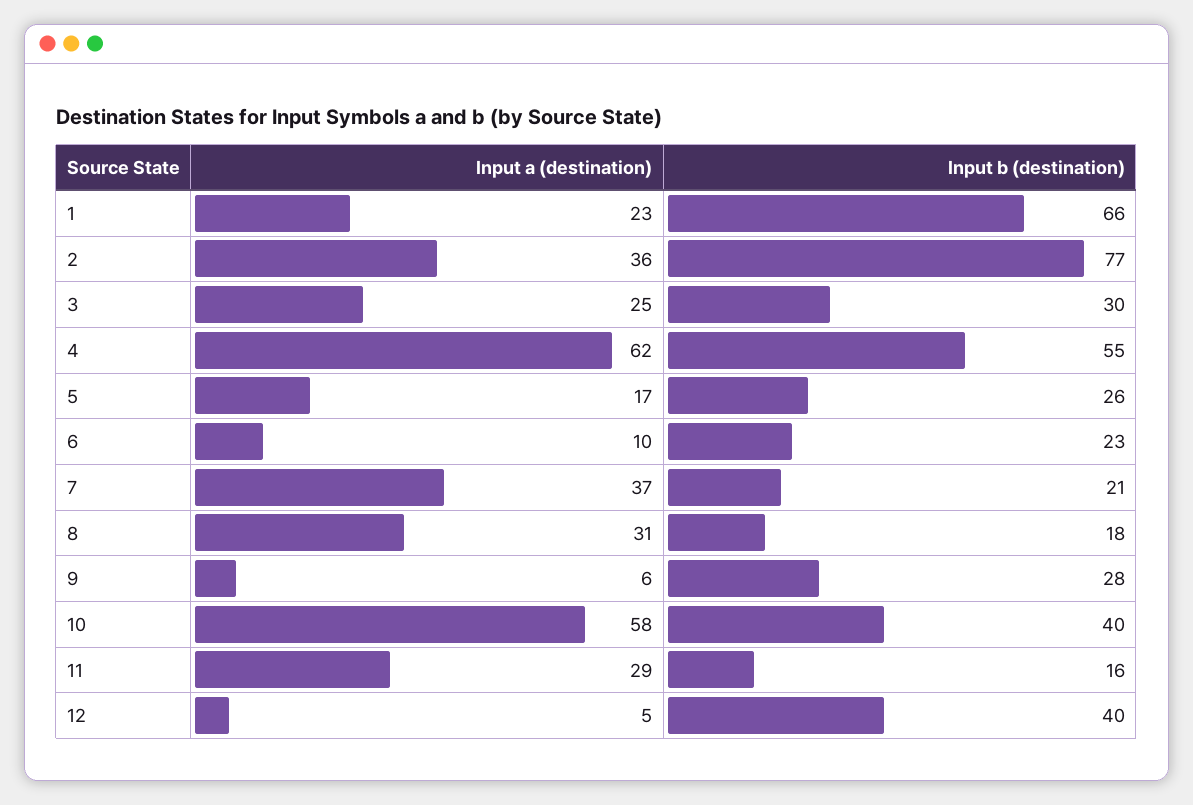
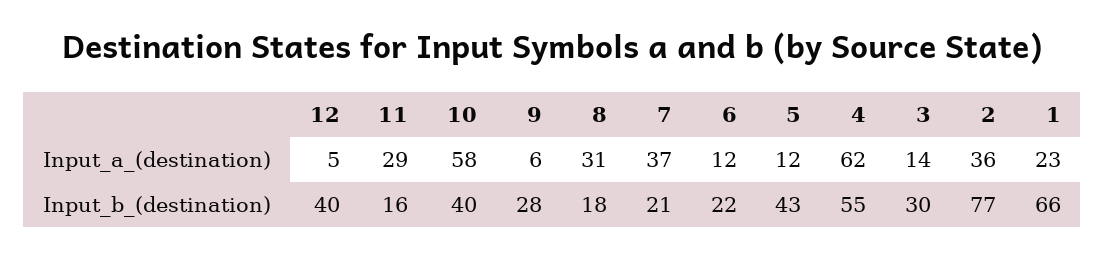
Input a (destination), 3: 25 -> 14
Input a (destination), 5: 17 -> 12
Input b (destination), 5: 26 -> 43
Input a (destination), 6: 10 -> 12
Input b (destination), 6: 23 -> 22

